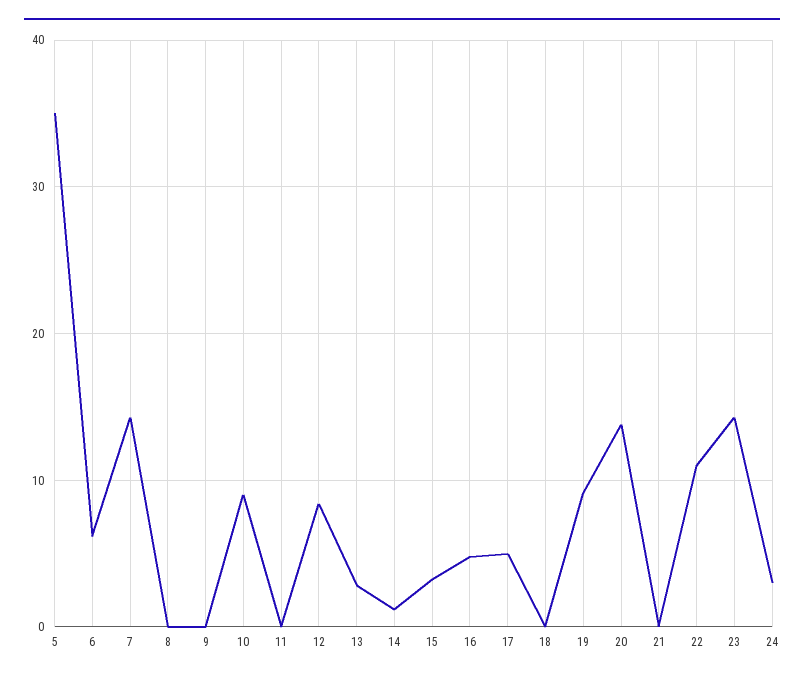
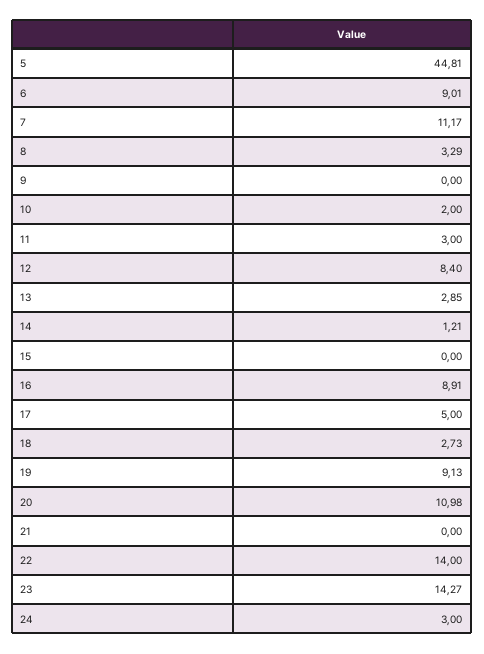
5: 35 -> 44.81
6: 6 -> 9.01
7: 14 -> 11.17
8: 0 -> 3.29
10: 9 -> 2
11: 0 -> 3
15: 3 -> 0
16: 5 -> 8.91
18: 0 -> 2.73
20: 14 -> 10.98
22: 11 -> 14

